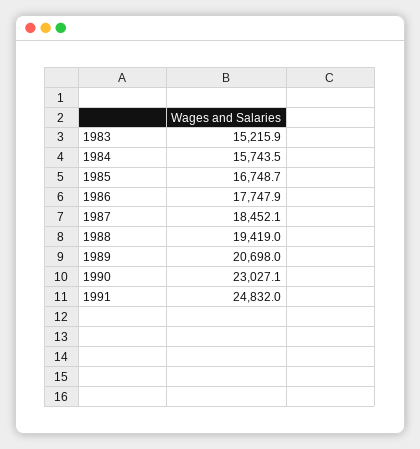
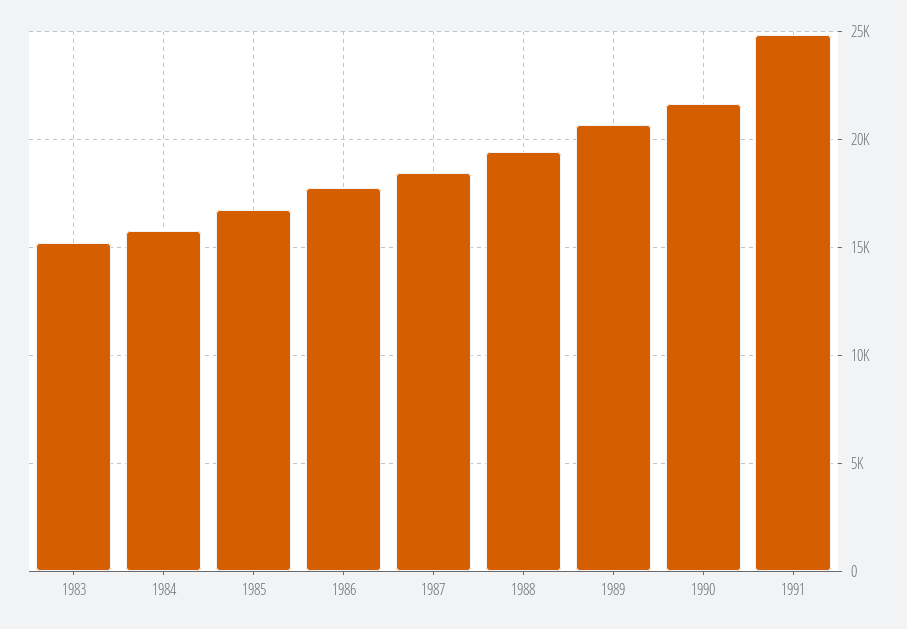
1990: 23027.1 -> 21500

